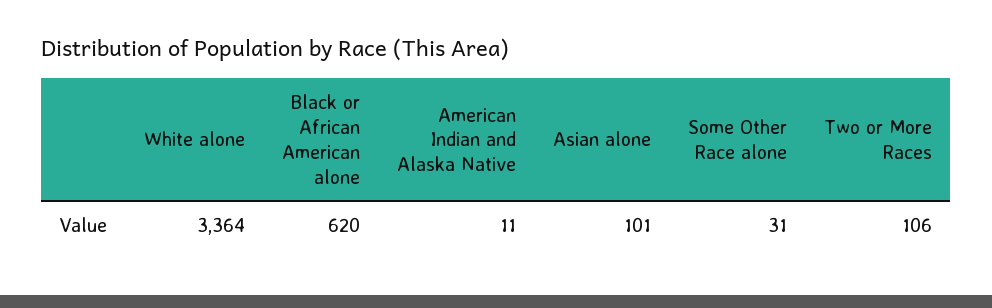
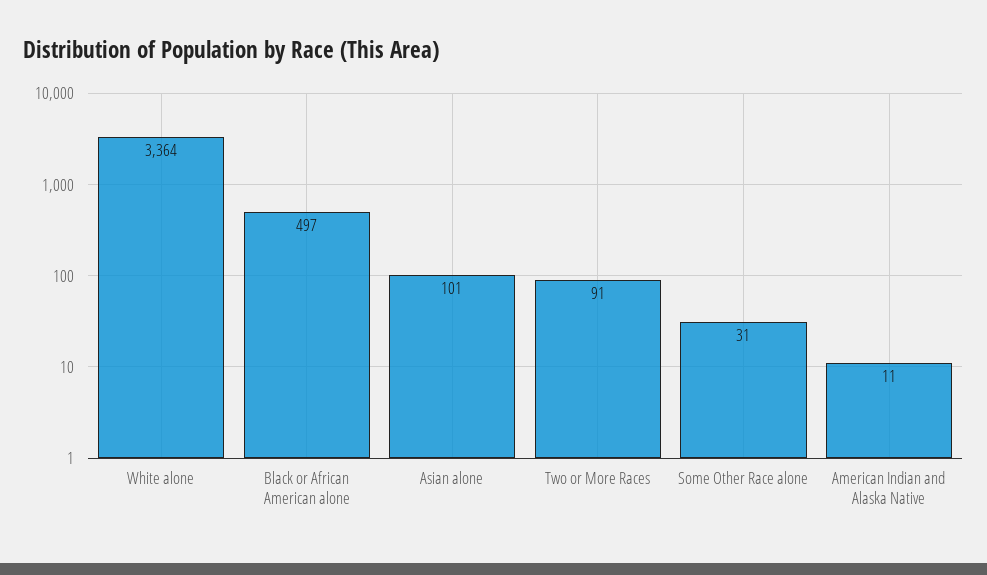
Black or African American alone: 620 -> 497
Two or More Races: 106 -> 91

